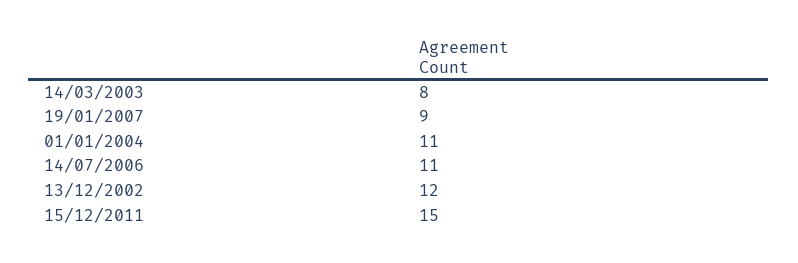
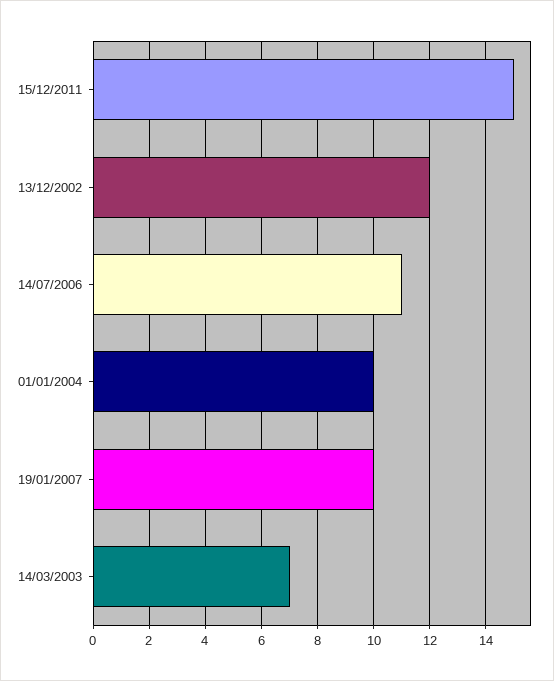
14/03/2003: 8 -> 7
19/01/2007: 9 -> 10
01/01/2004: 11 -> 10

